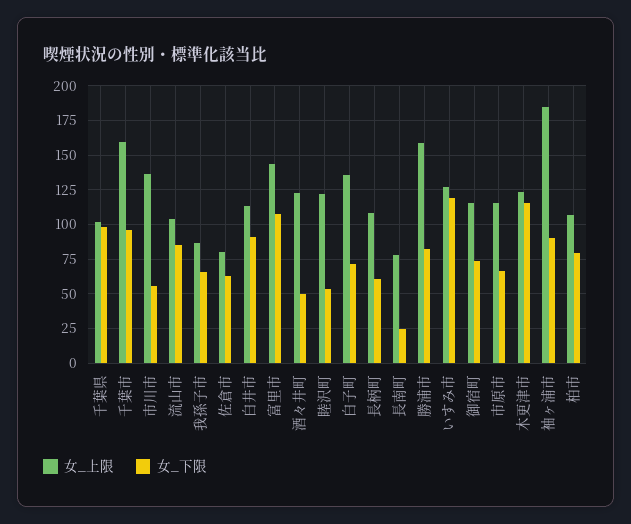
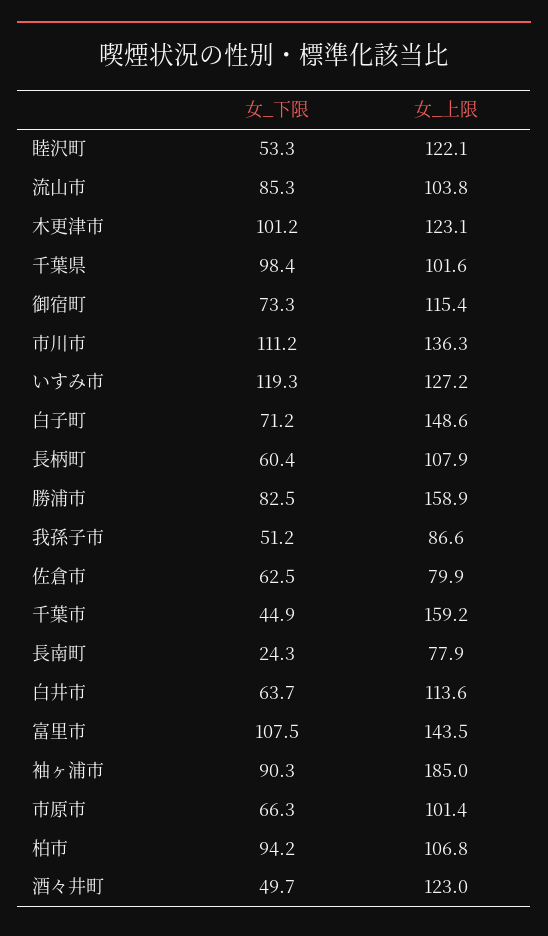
女_下限, 千葉市: 95 -> 44.9
女_下限, 市川市: 55 -> 111.2
女_下限, 我孫子市: 65 -> 51.2
女_下限, 白井市: 90 -> 63.7
女_上限, 白子町: 135 -> 148.6
女_上限, 市原市: 115 -> 101.4
女_下限, 木更津市: 115 -> 101.2
女_下限, 柏市: 80 -> 94.2

